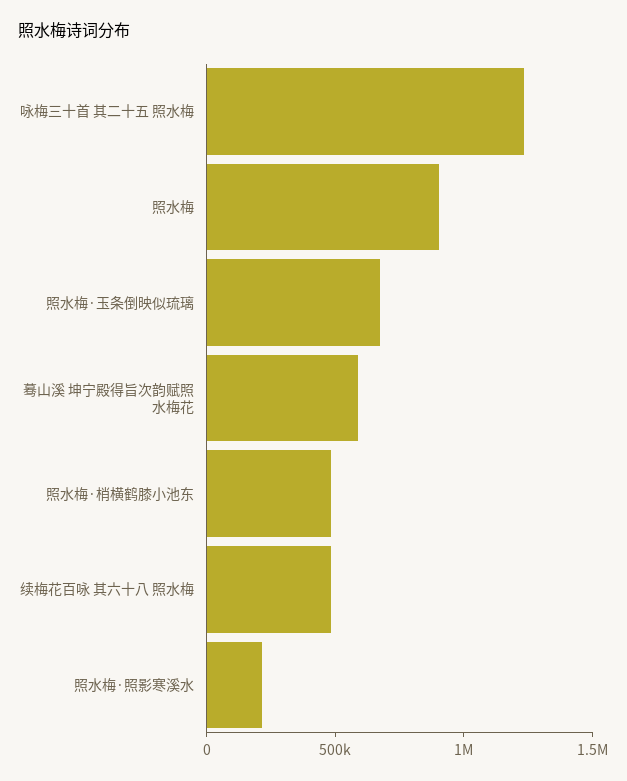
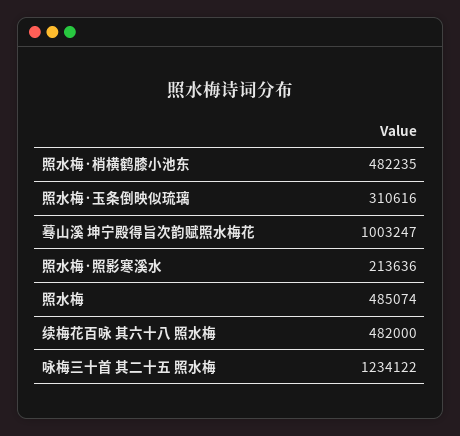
照水梅: 900000 -> 485074
照水梅·玉条倒映似琉璃: 700000 -> 310616
蓦山溪 坤宁殿得旨次韵赋照水梅花: 600000 -> 1003247

